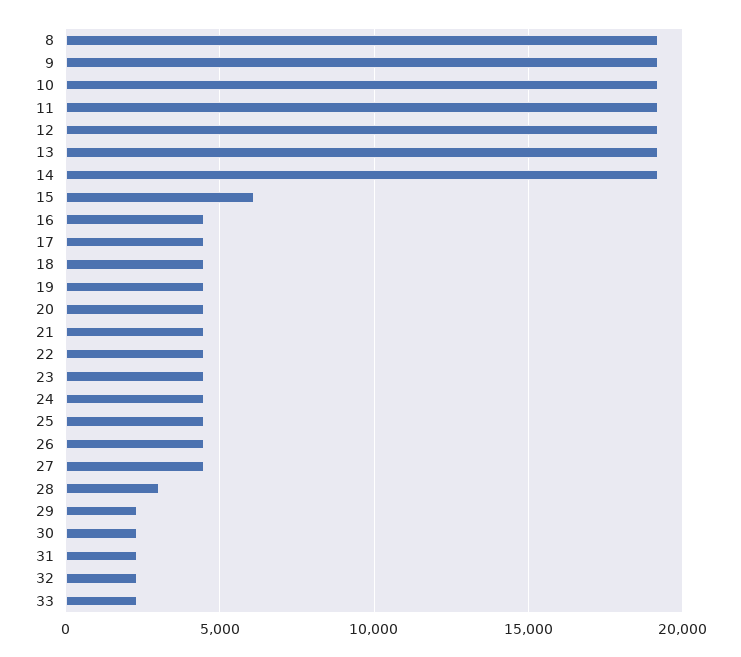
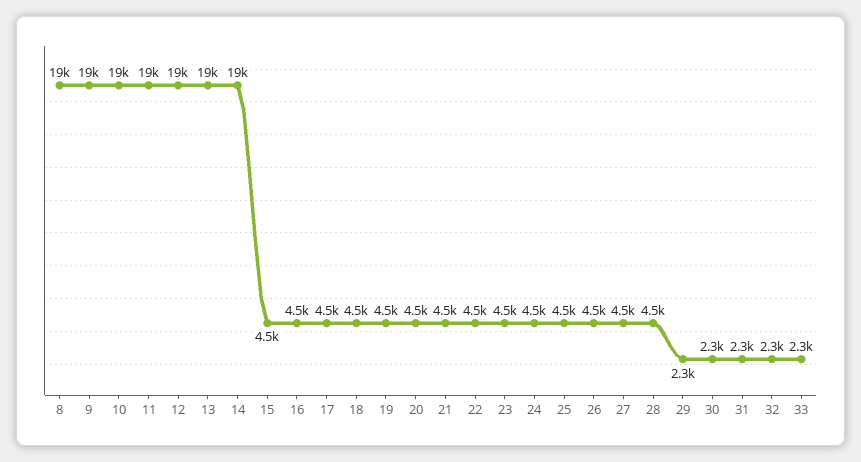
15: 6000 -> 4500
28: 3000 -> 4500

